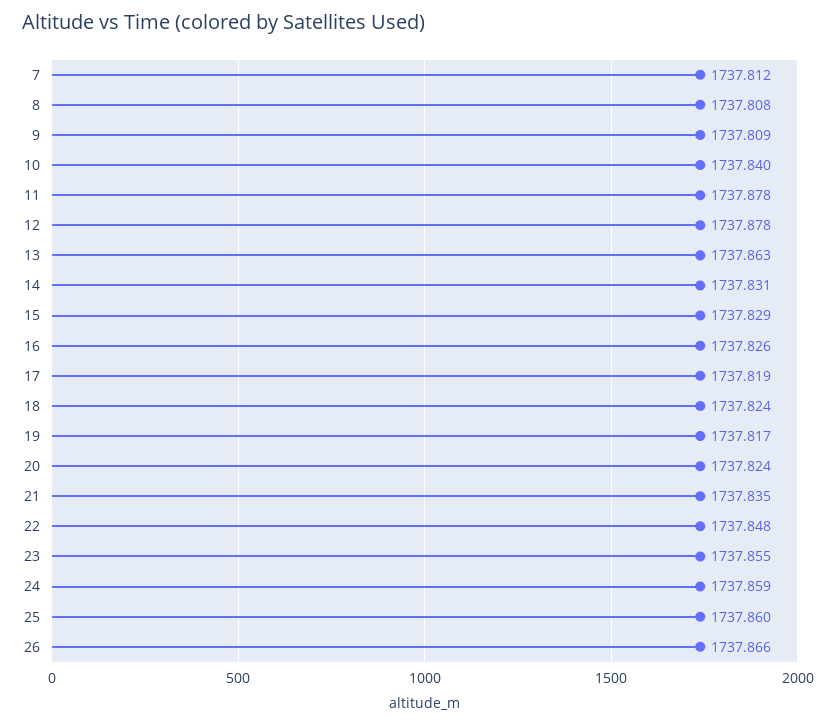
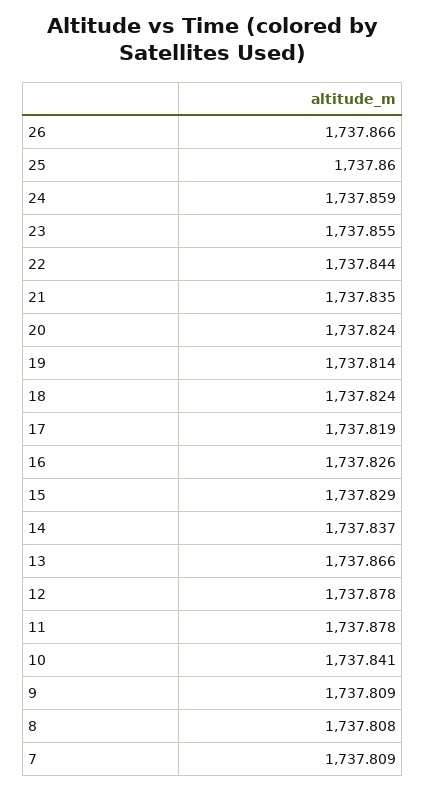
7: 1737.812 -> 1737.809
10: 1737.84 -> 1737.841
13: 1737.863 -> 1737.866
14: 1737.831 -> 1737.837
19: 1737.817 -> 1737.814
22: 1737.848 -> 1737.844

